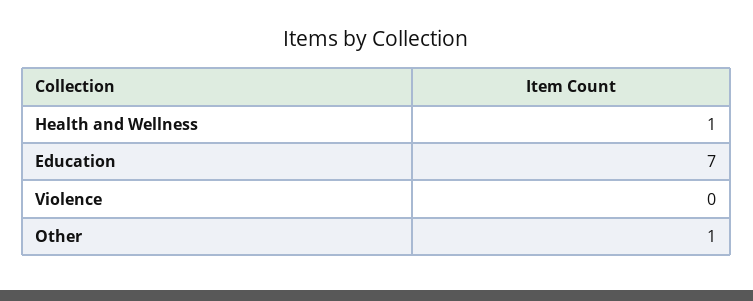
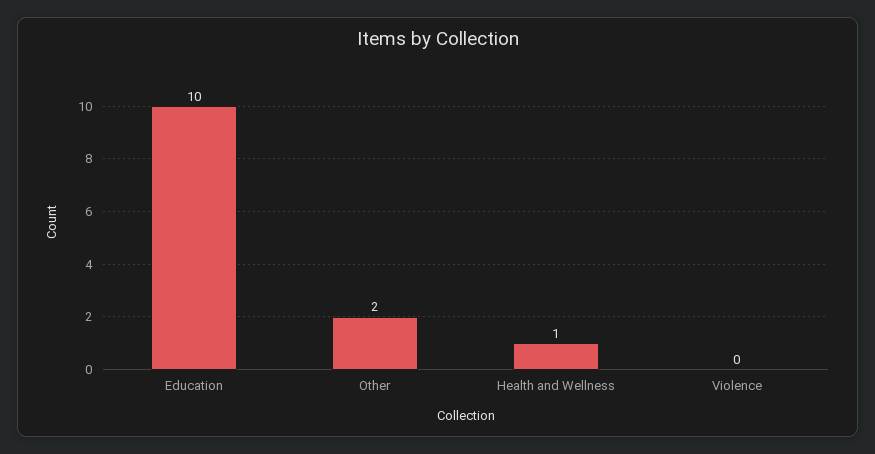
Education: 7 -> 10
Other: 1 -> 2

